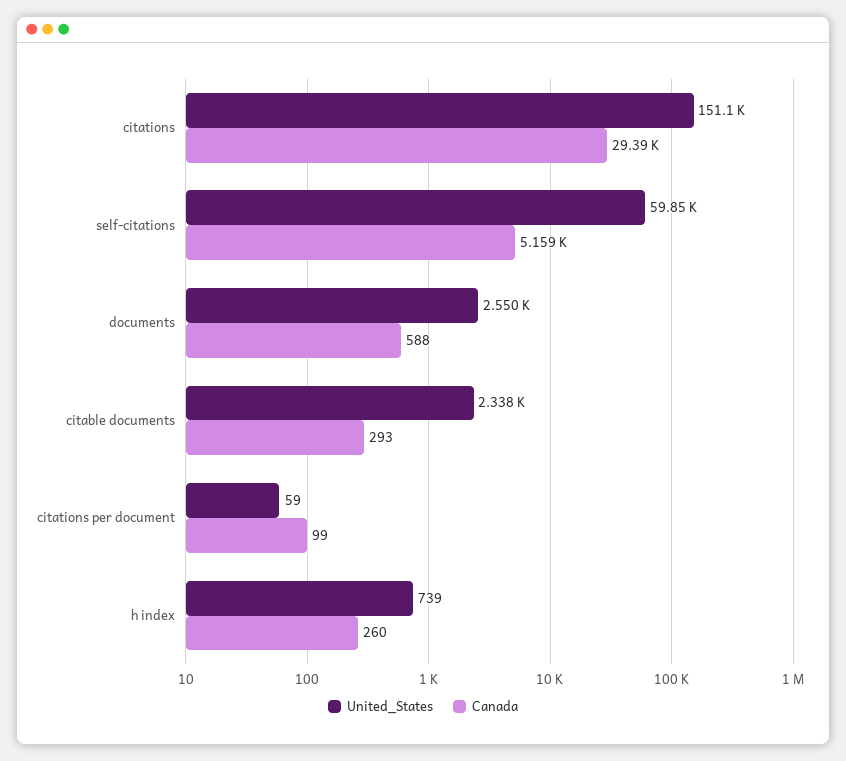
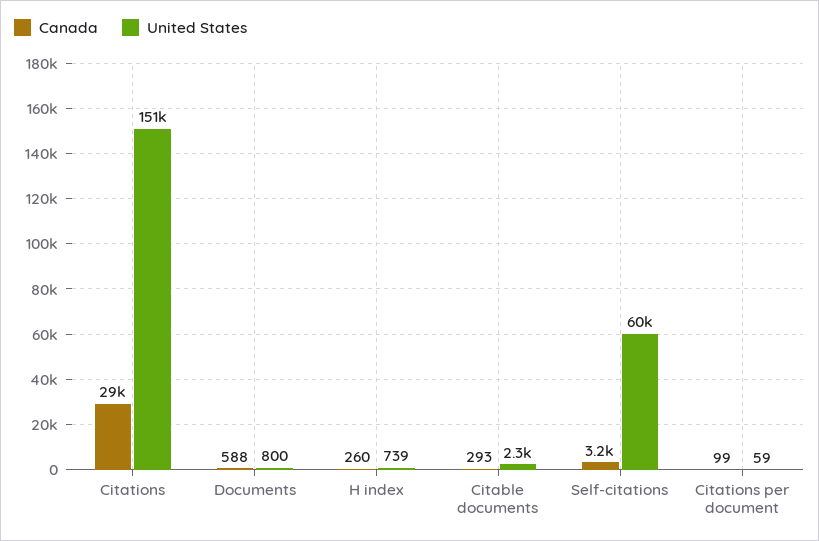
Canada, self-citations: 5159 -> 3200
United_States, documents: 2550 -> 800

